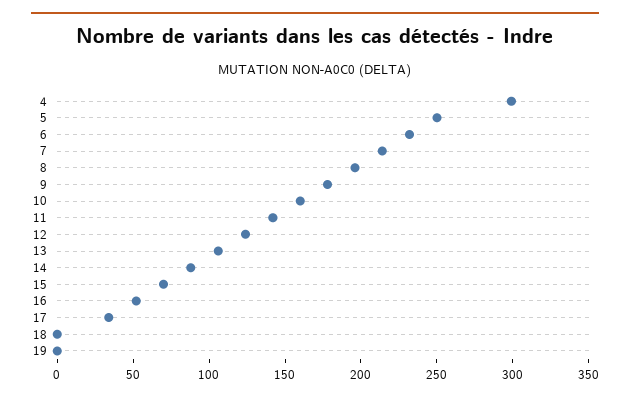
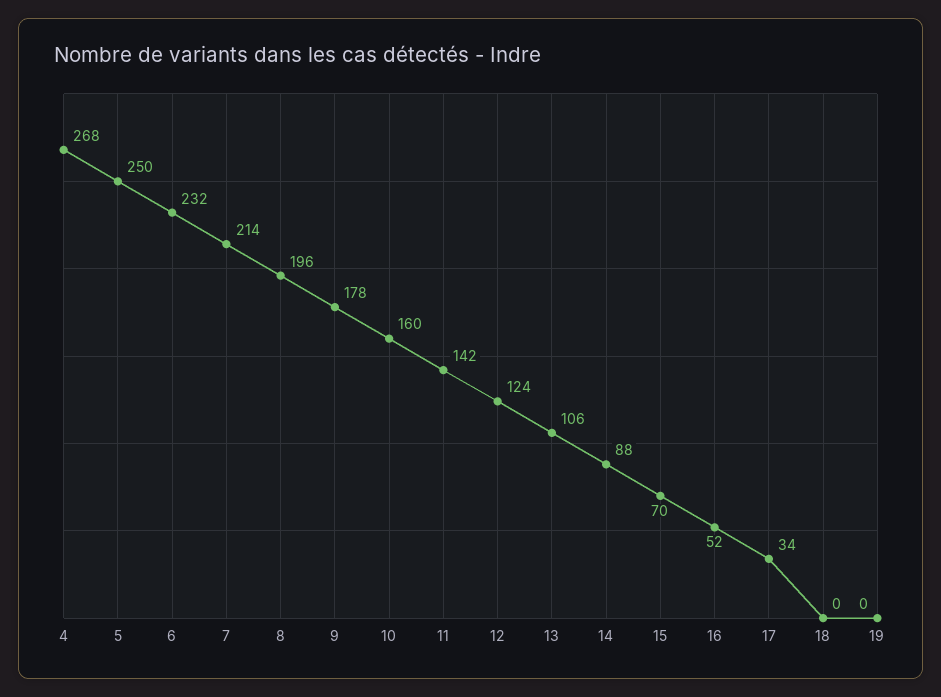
4: 300 -> 268

